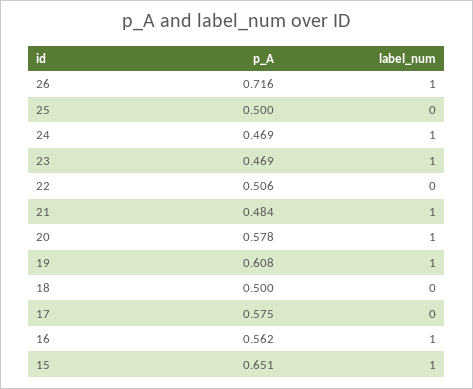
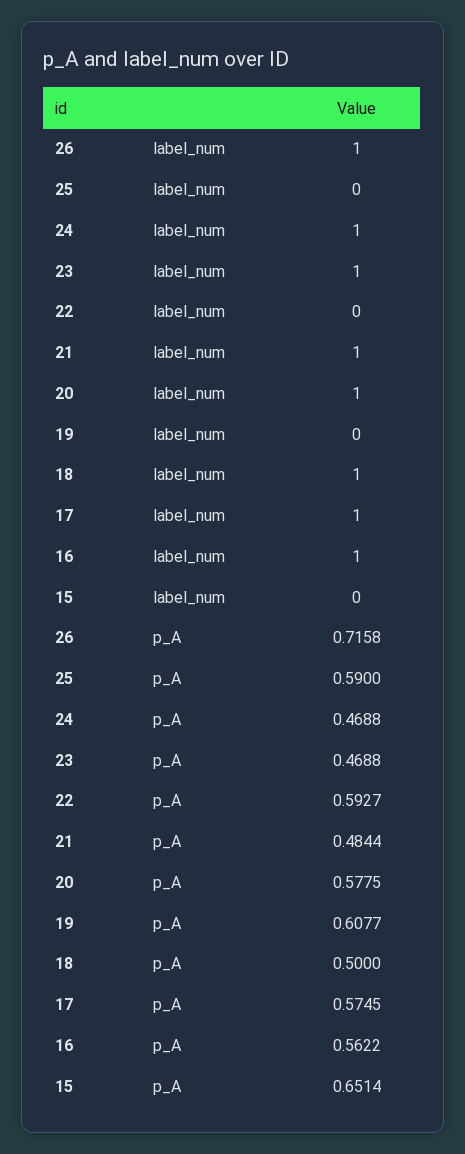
p_A, 25: 0.5 -> 0.59
p_A, 22: 0.506 -> 0.5927
label_num, 19: 1 -> 0
label_num, 18: 0 -> 1
label_num, 17: 0 -> 1
label_num, 15: 1 -> 0

